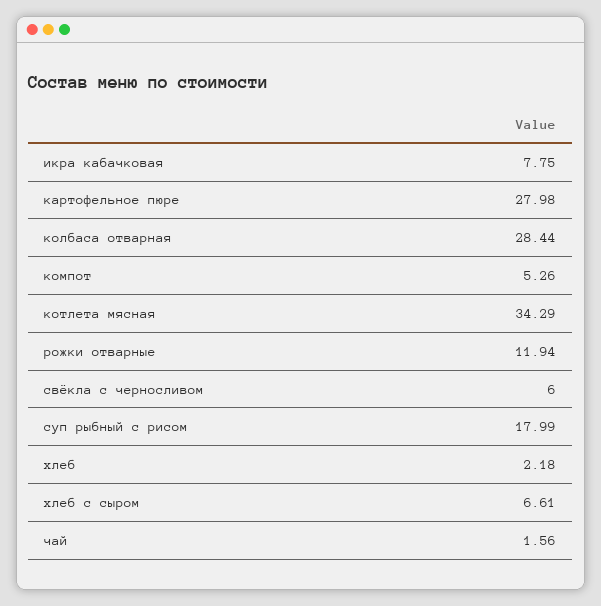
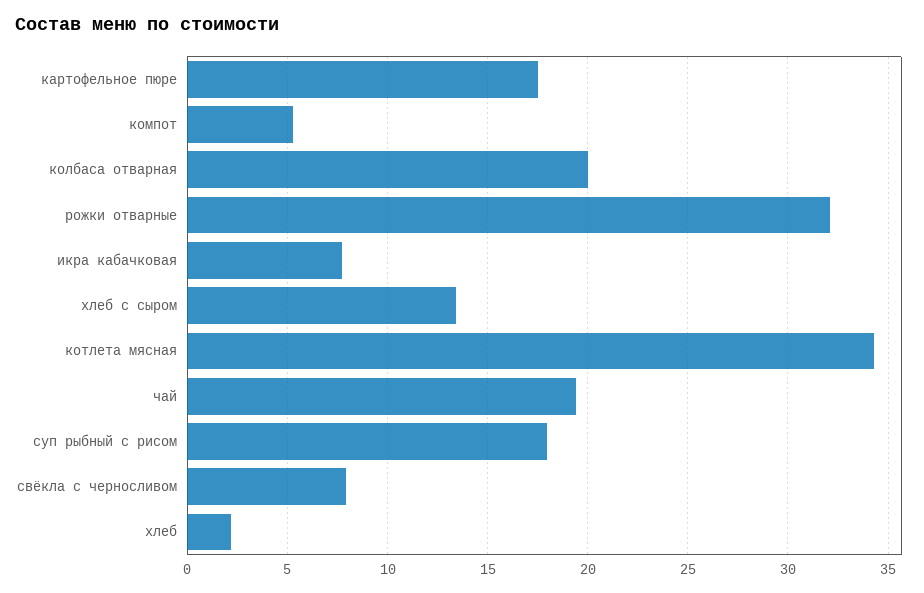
картофельное пюре: 27.98 -> 17.5
колбаса отварная: 28.44 -> 20
рожки отварные: 11.94 -> 32
свёкла с черносливом: 6 -> 8
хлеб с сыром: 6.61 -> 13.5
чай: 1.56 -> 19.5

